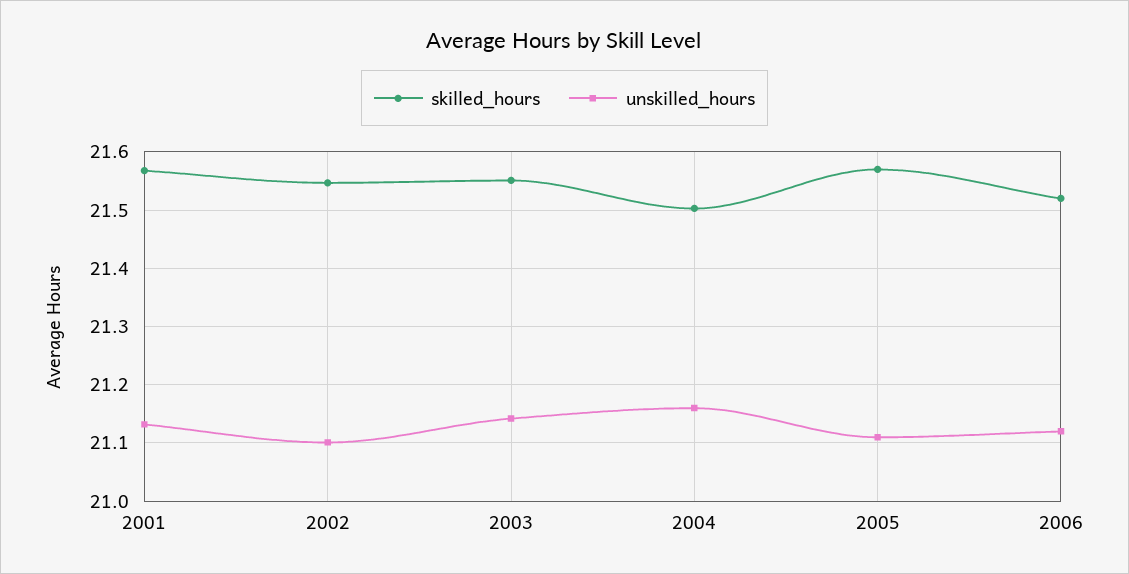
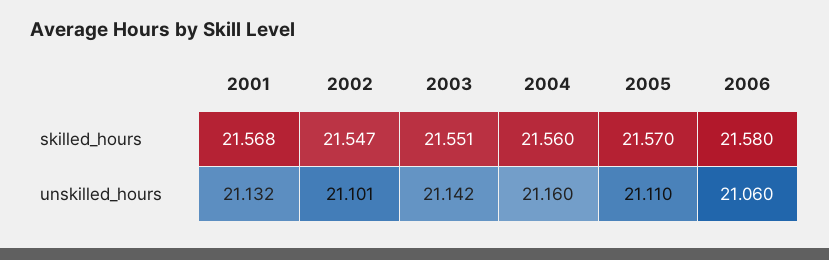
skilled_hours, 2004: 21.5 -> 21.56
skilled_hours, 2006: 21.52 -> 21.58
unskilled_hours, 2006: 21.12 -> 21.06

